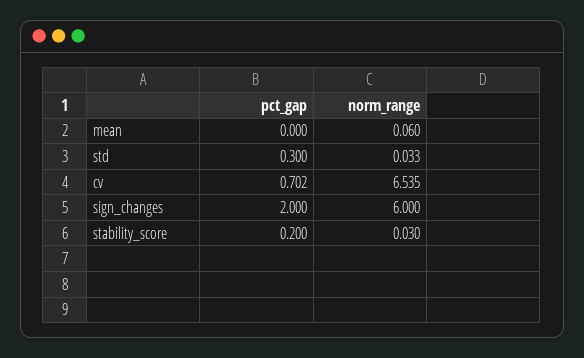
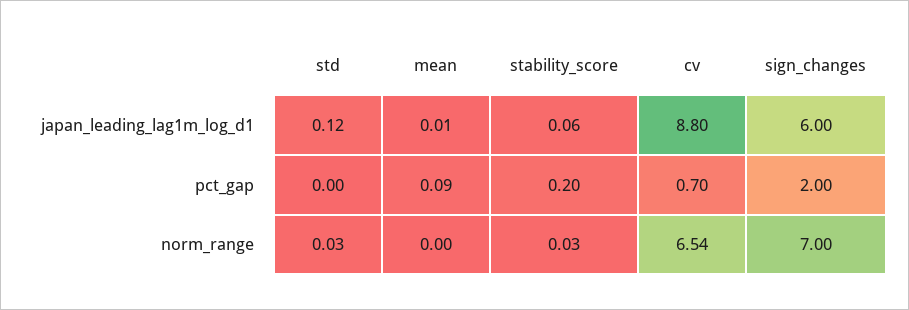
pct_gap, mean: 0 -> 0.09
norm_range, mean: 0.06 -> 0
pct_gap, std: 0.3 -> 0
norm_range, sign_changes: 6 -> 7
japan_leading_lag1m_log_d1, std: none -> 0.12
japan_leading_lag1m_log_d1, mean: none -> 0.01
japan_leading_lag1m_log_d1, stability_score: none -> 0.06
japan_leading_lag1m_log_d1, cv: none -> 8.8
japan_leading_lag1m_log_d1, sign_changes: none -> 6

